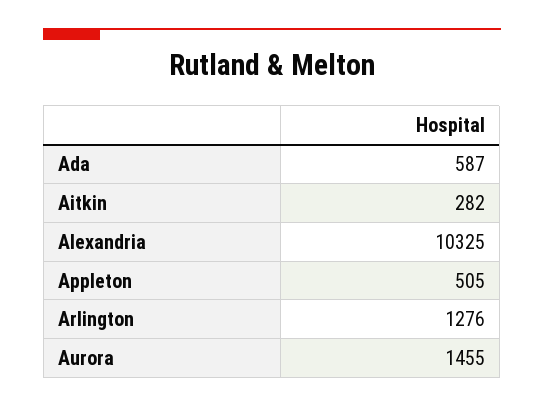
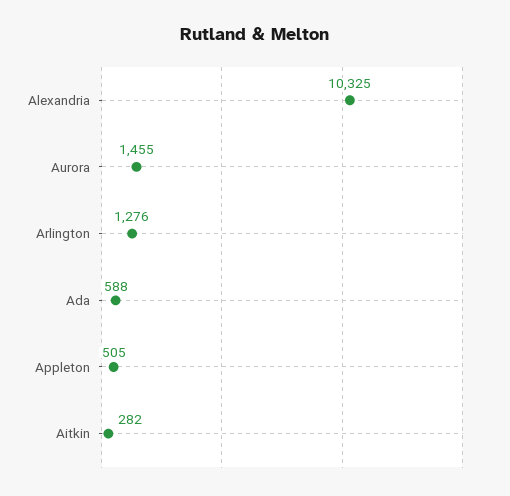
Ada: 587 -> 588

